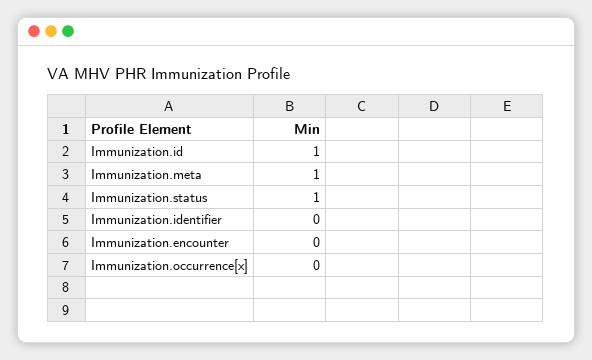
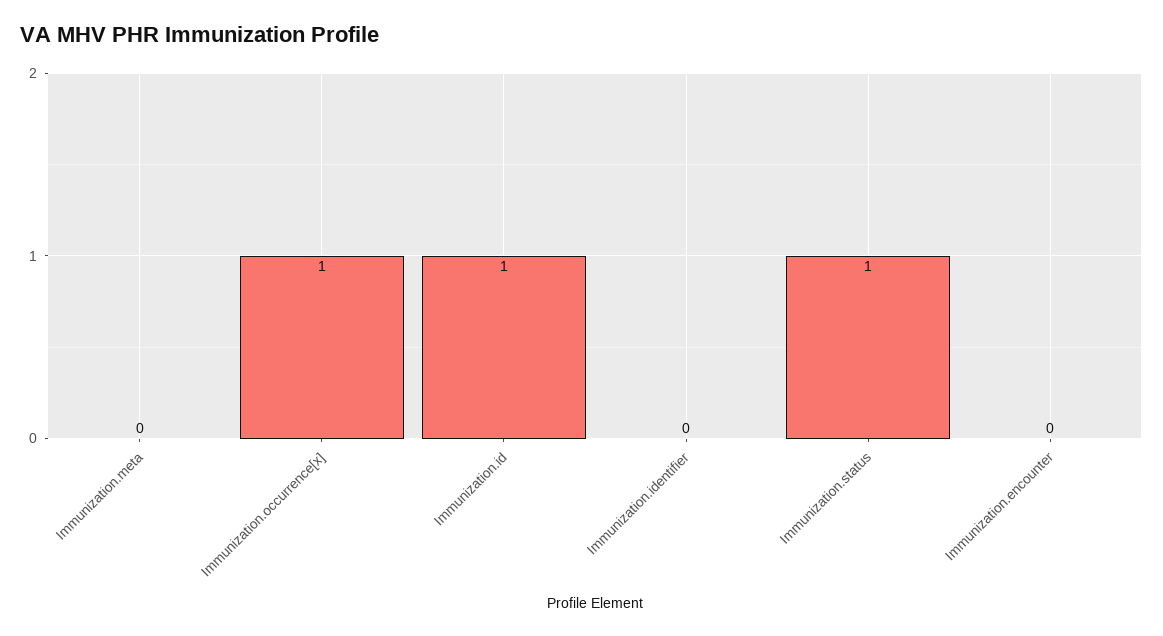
Immunization.meta: 1 -> 0
Immunization.occurrence[x]: 0 -> 1

